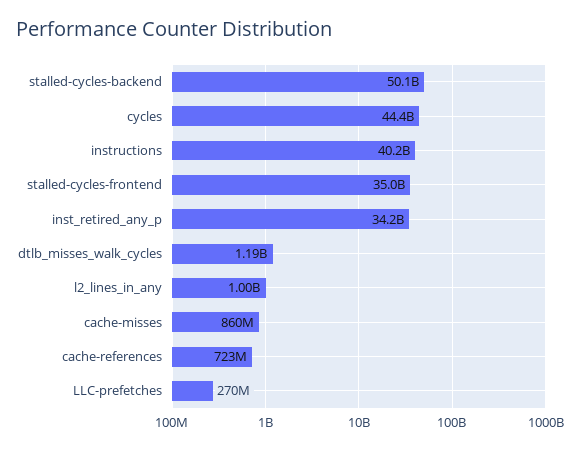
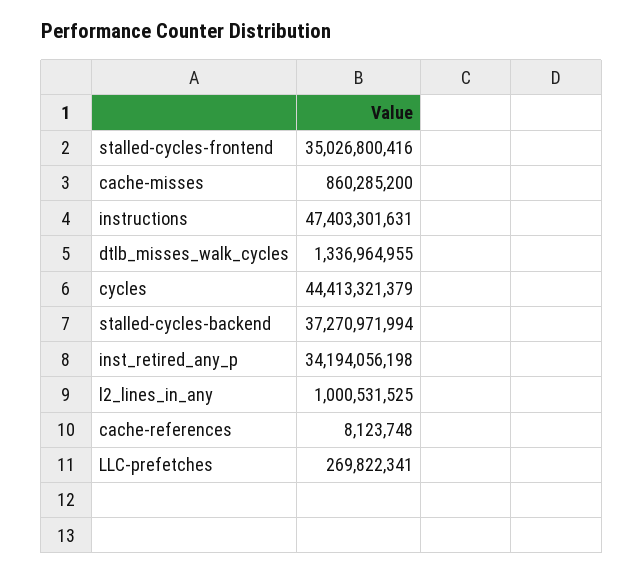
stalled-cycles-backend: 50100000000 -> 37270971994
instructions: 40200000000 -> 47403301631
dtlb_misses_walk_cycles: 1190000000 -> 1336964955
cache-references: 723000000 -> 8123748

